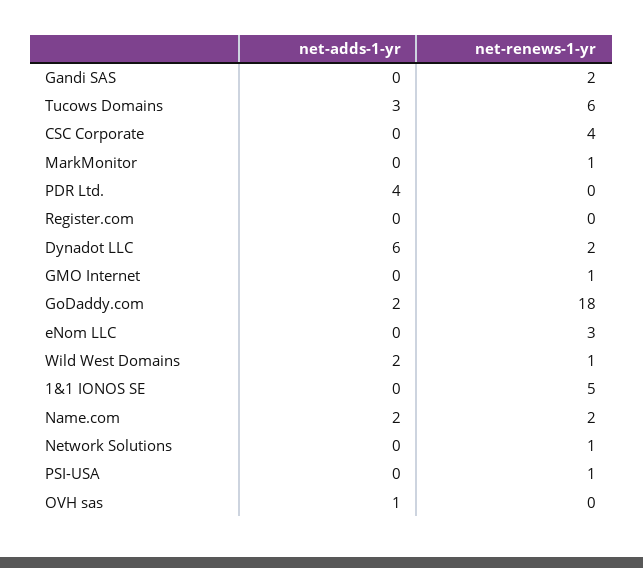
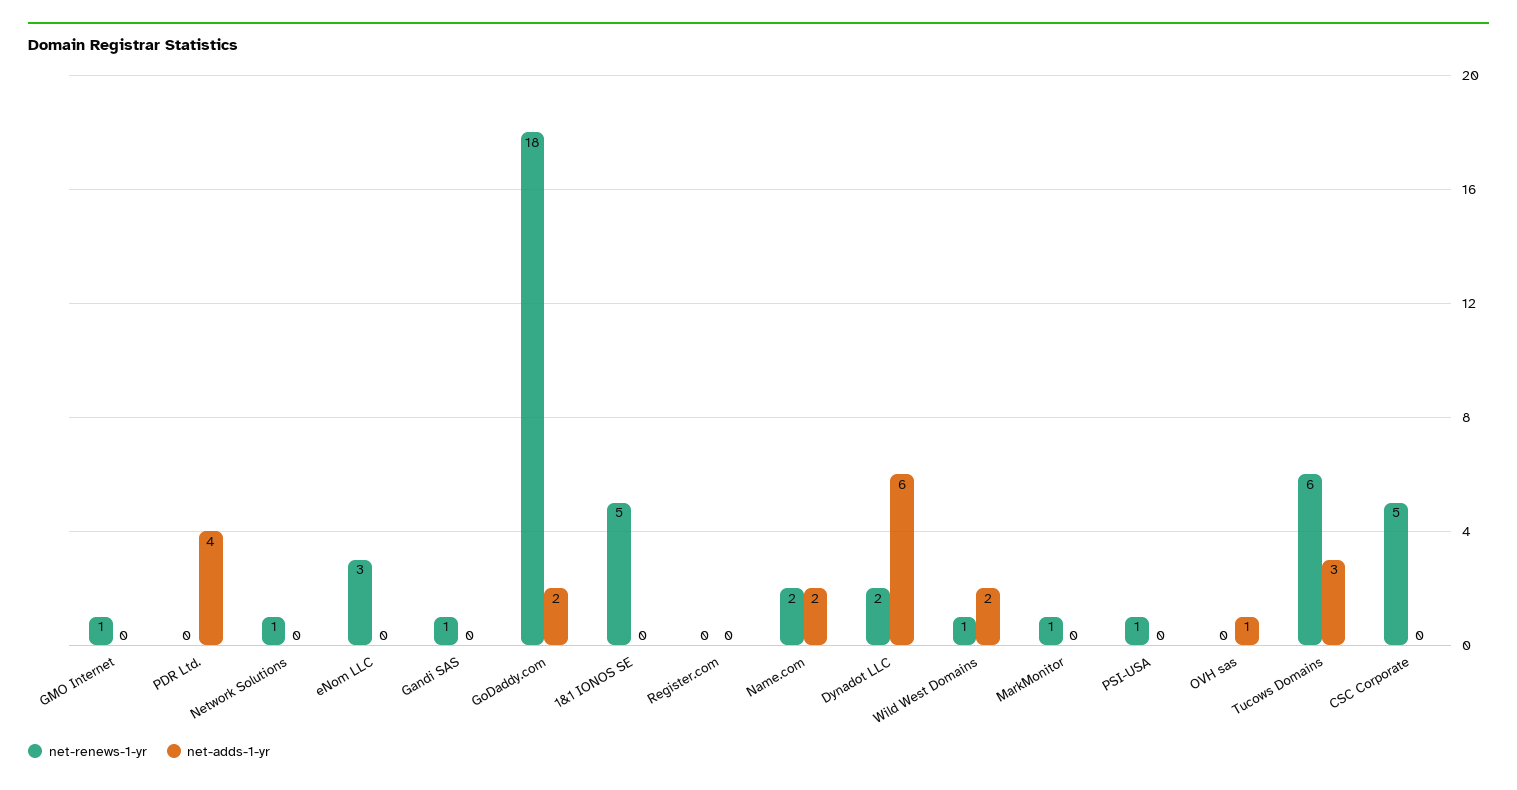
net-renews-1-yr, Gandi SAS: 2 -> 1
net-renews-1-yr, CSC Corporate: 4 -> 5

